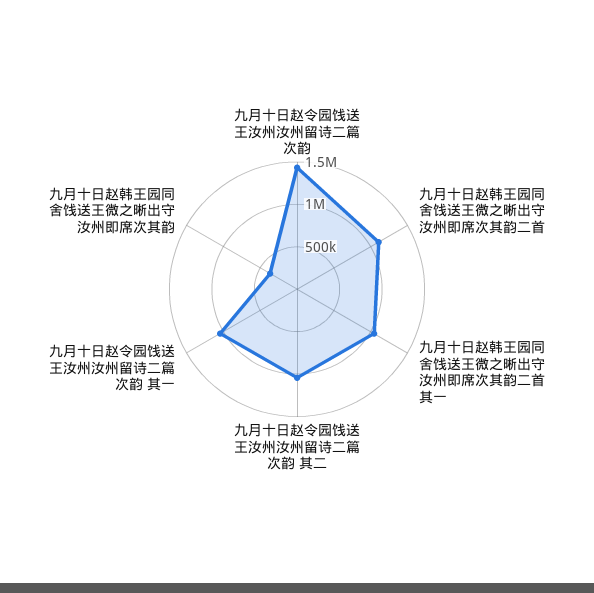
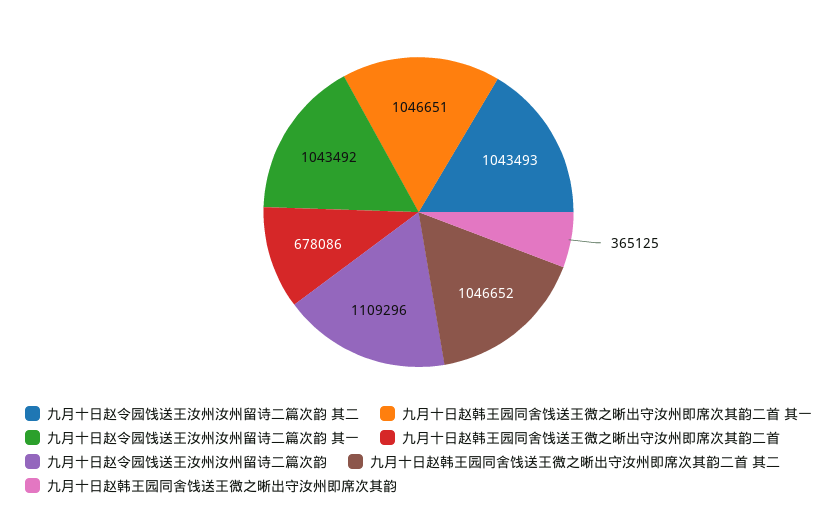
九月十日赵令园饯送王汝州汝州留诗二篇次韵: 1400000 -> 1109296
九月十日赵韩王园同舍饯送王微之晰出守汝州即席次其韵二首: 1100000 -> 678086
九月十日赵韩王园同舍饯送王微之晰出守汝州即席次其韵二首 其二: none -> 1046652

